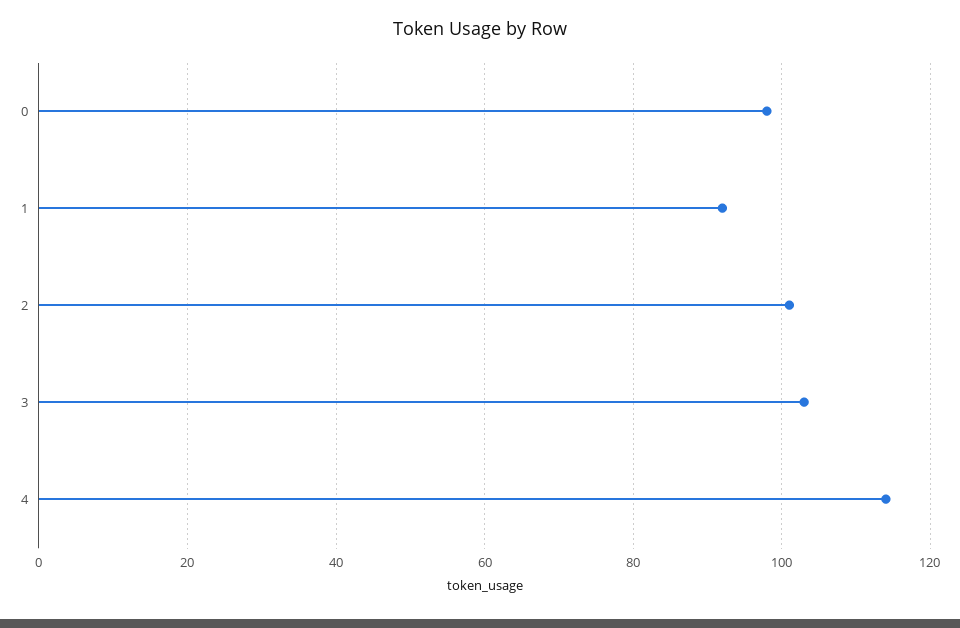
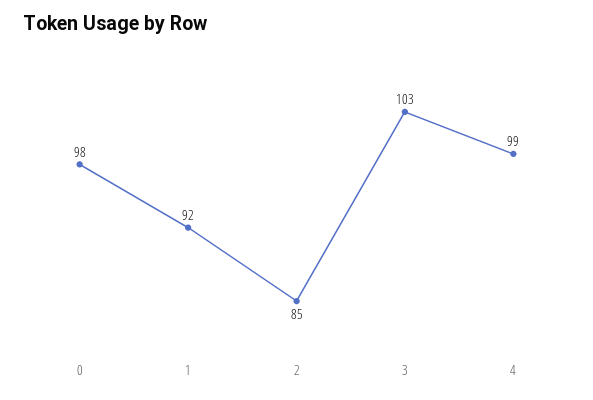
2: 100 -> 85
4: 115 -> 99

